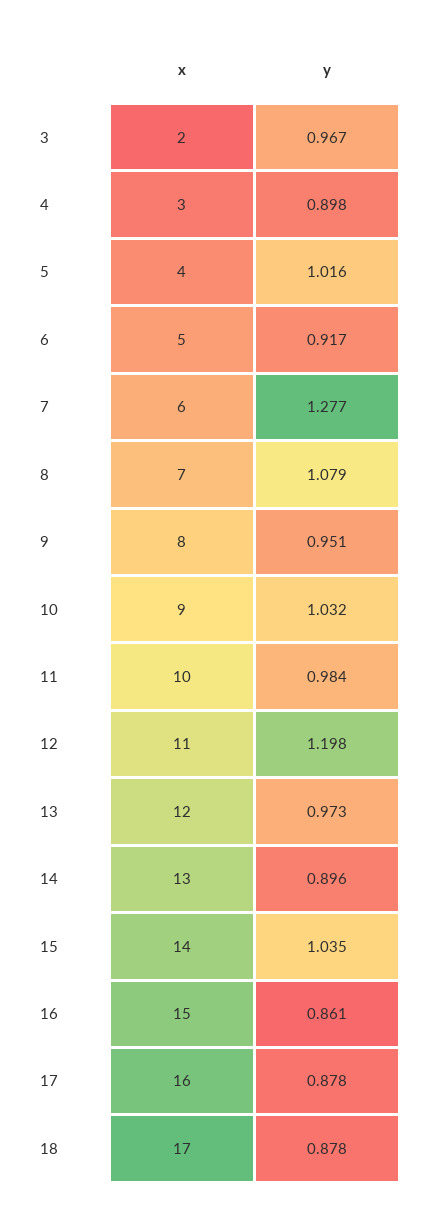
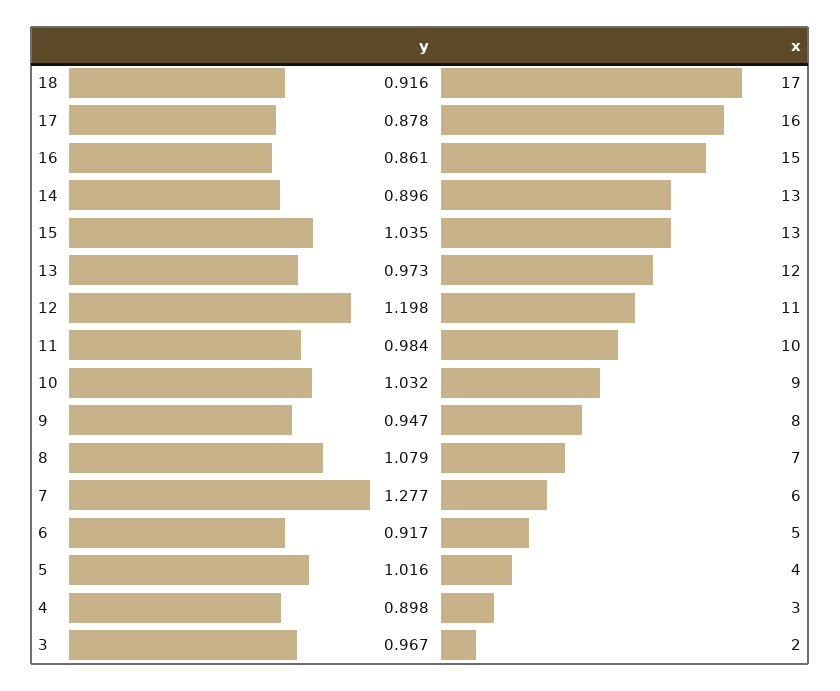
y, 9: 0.951 -> 0.947
x, 15: 14 -> 13
y, 18: 0.878 -> 0.916

